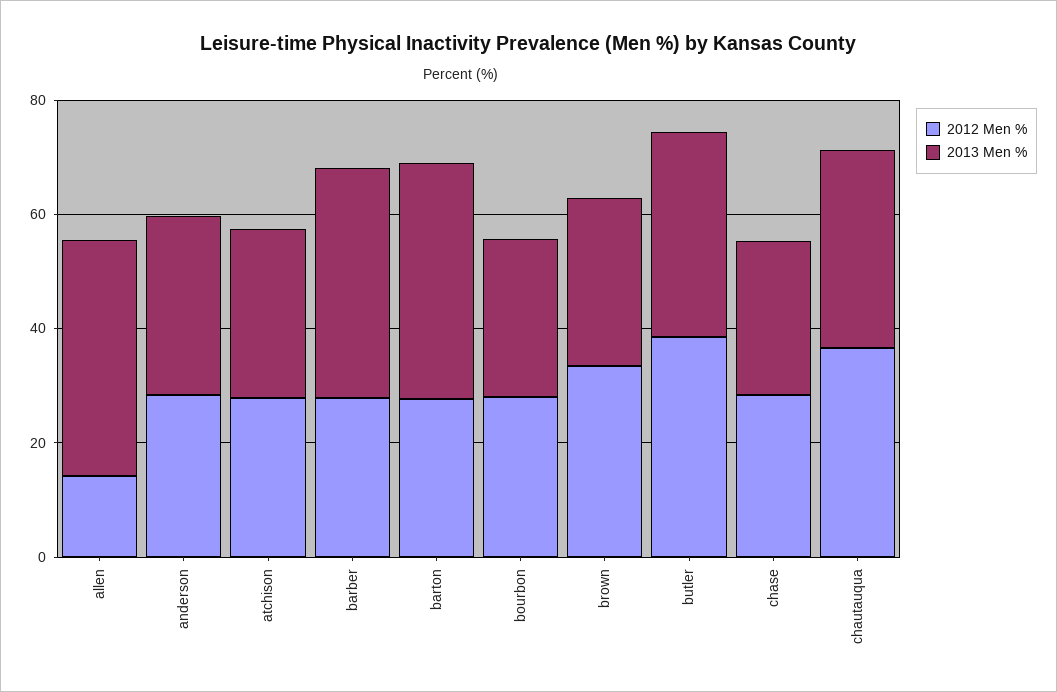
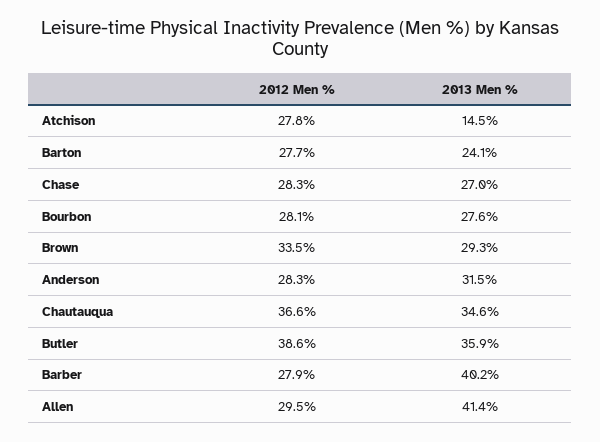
2012 Men %, allen: 15 -> 29.5
2013 Men %, atchison: 30 -> 14.5
2013 Men %, barton: 40 -> 24.1

